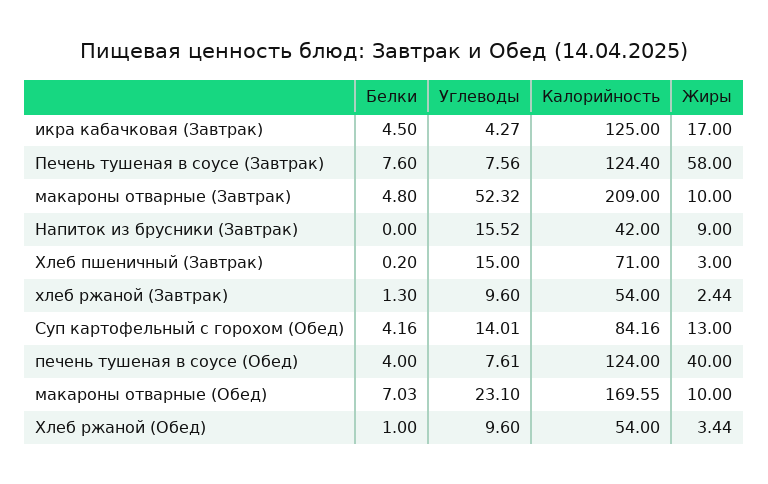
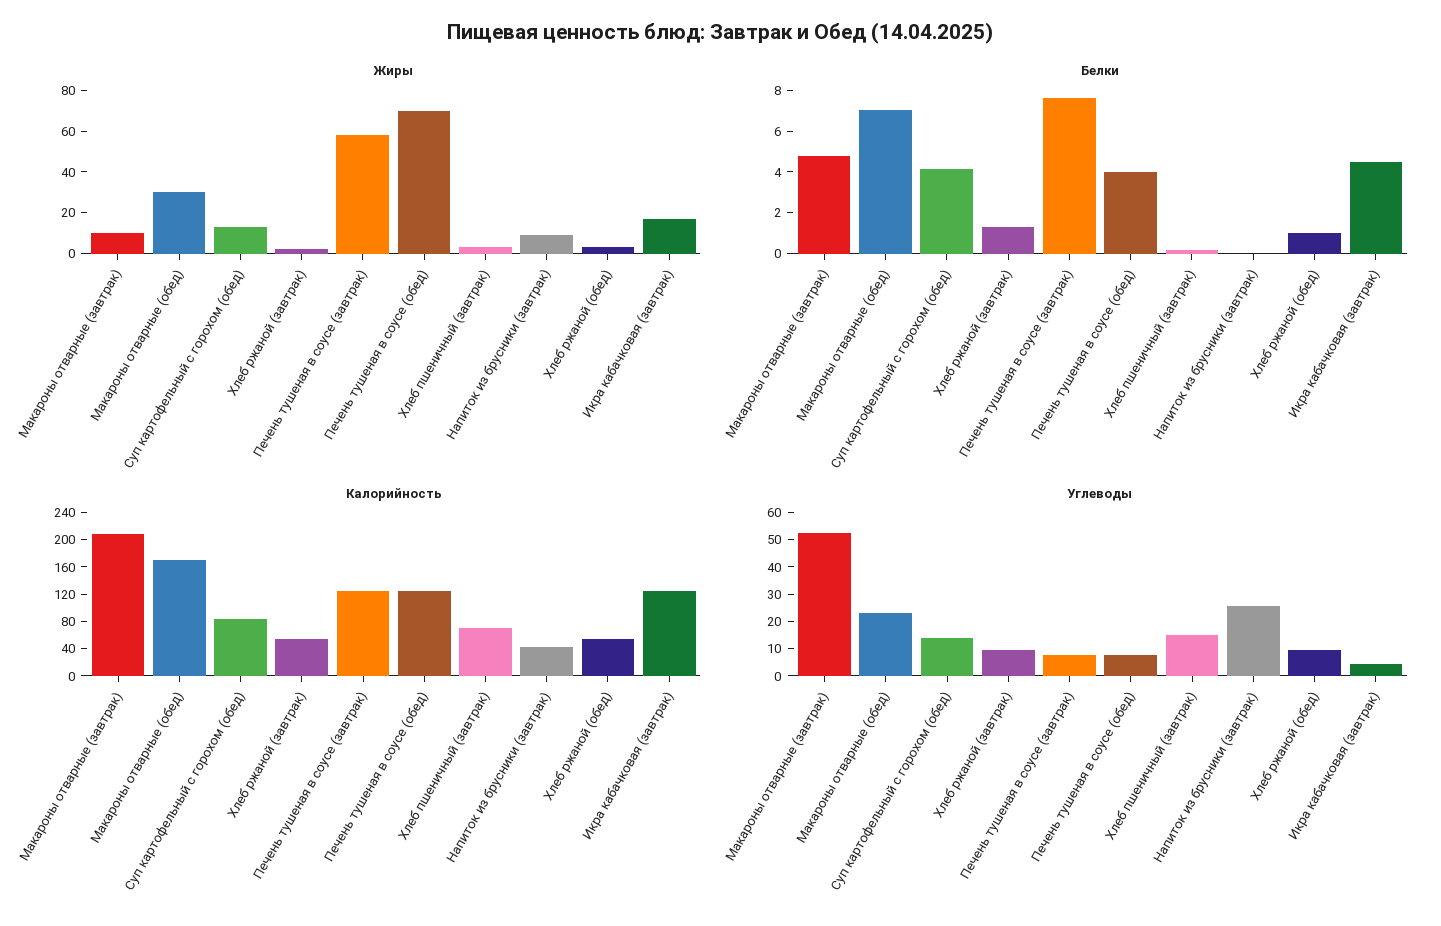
Углеводы, Напиток из брусники (Завтрак): 15.52 -> 25
Жиры, печень тушеная в соусе (Обед): 40 -> 70
Жиры, макароны отварные (Обед): 10 -> 30

